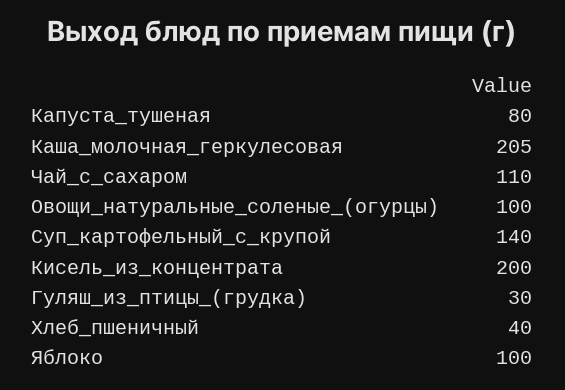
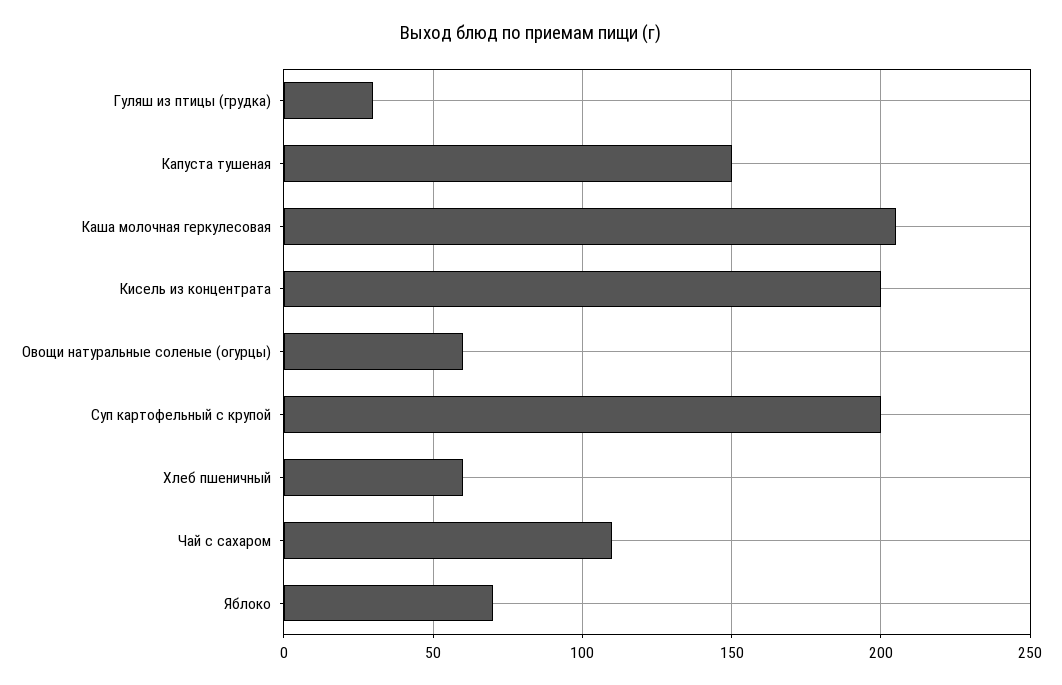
Капуста_тушеная: 80 -> 150
Овощи_натуральные_соленые_(огурцы): 100 -> 60
Суп_картофельный_с_крупой: 140 -> 200
Хлеб_пшеничный: 40 -> 60
Яблоко: 100 -> 70

